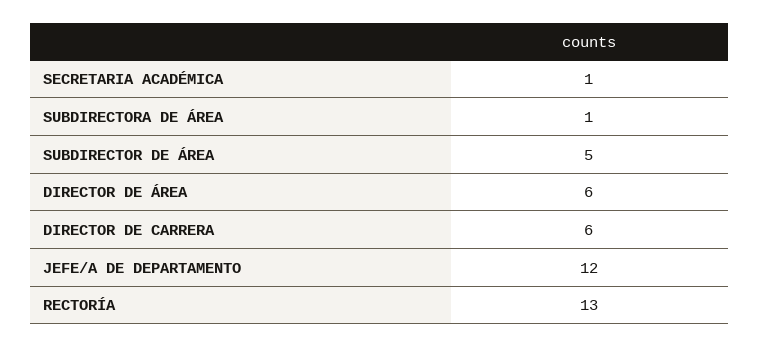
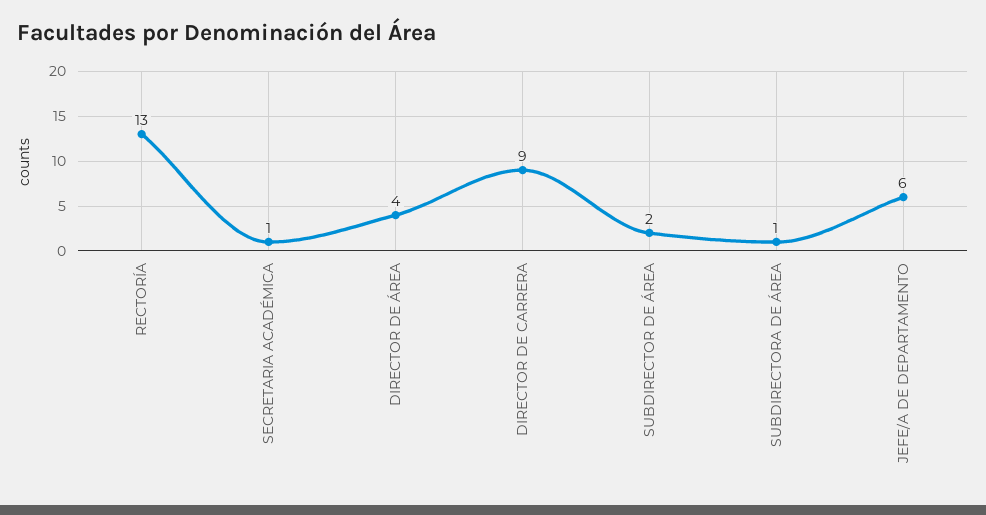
SUBDIRECTOR DE ÁREA: 5 -> 2
DIRECTOR DE ÁREA: 6 -> 4
DIRECTOR DE CARRERA: 6 -> 9
JEFE/A DE DEPARTAMENTO: 12 -> 6

